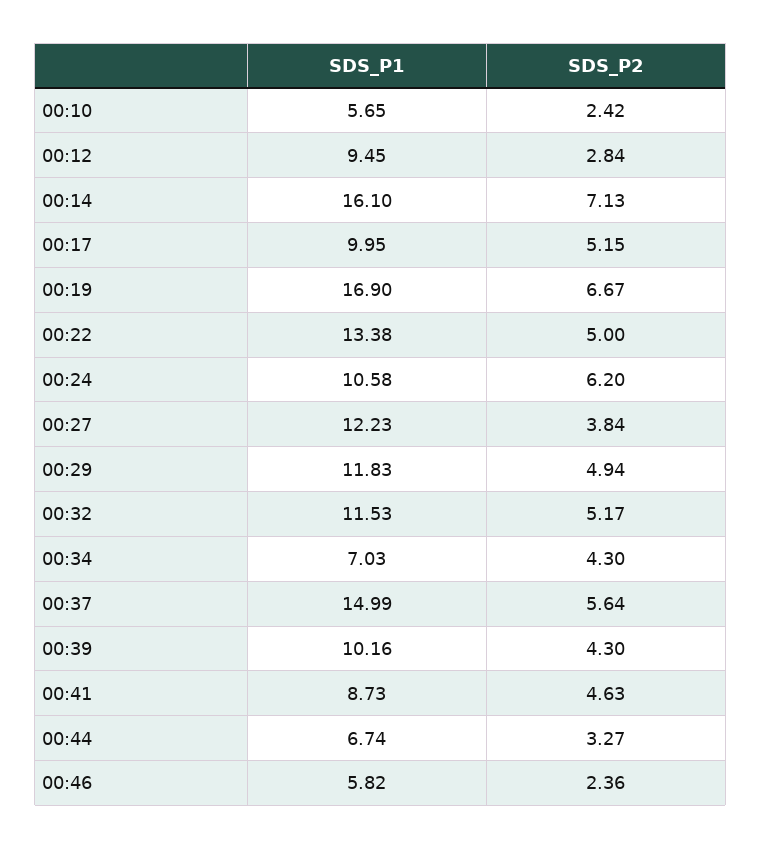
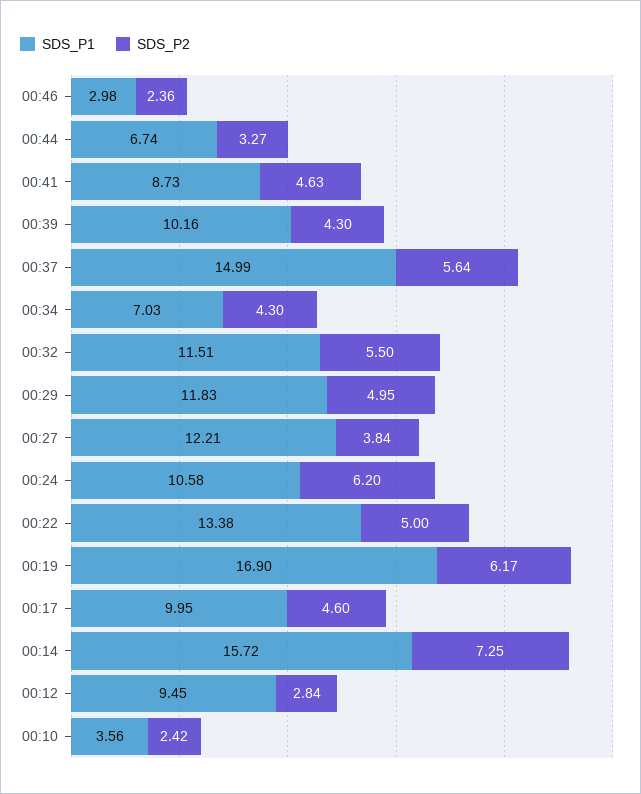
SDS_P1, 00:10: 5.65 -> 3.56
SDS_P1, 00:14: 16.1 -> 15.72
SDS_P2, 00:14: 7.13 -> 7.25
SDS_P2, 00:17: 5.15 -> 4.6
SDS_P2, 00:19: 6.67 -> 6.17
SDS_P1, 00:27: 12.23 -> 12.21
SDS_P2, 00:29: 4.94 -> 4.95
SDS_P1, 00:32: 11.53 -> 11.51
SDS_P2, 00:32: 5.17 -> 5.5
SDS_P1, 00:46: 5.82 -> 2.98

